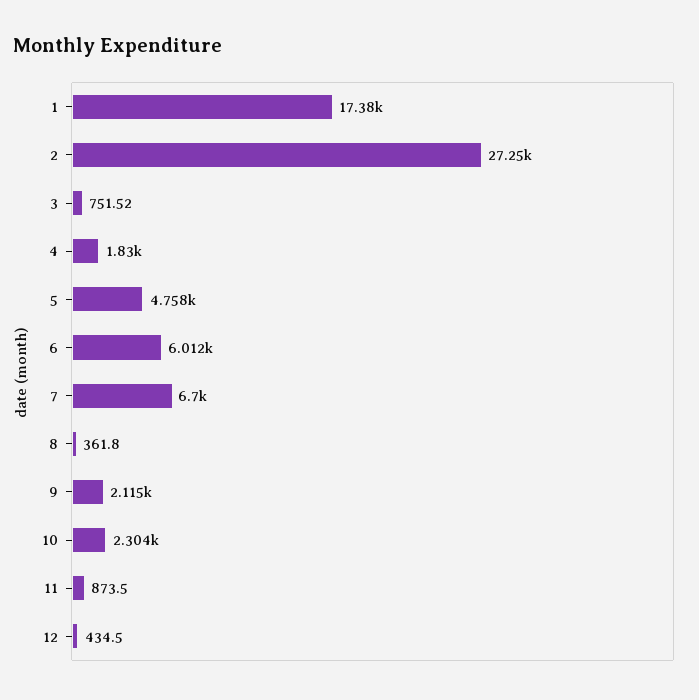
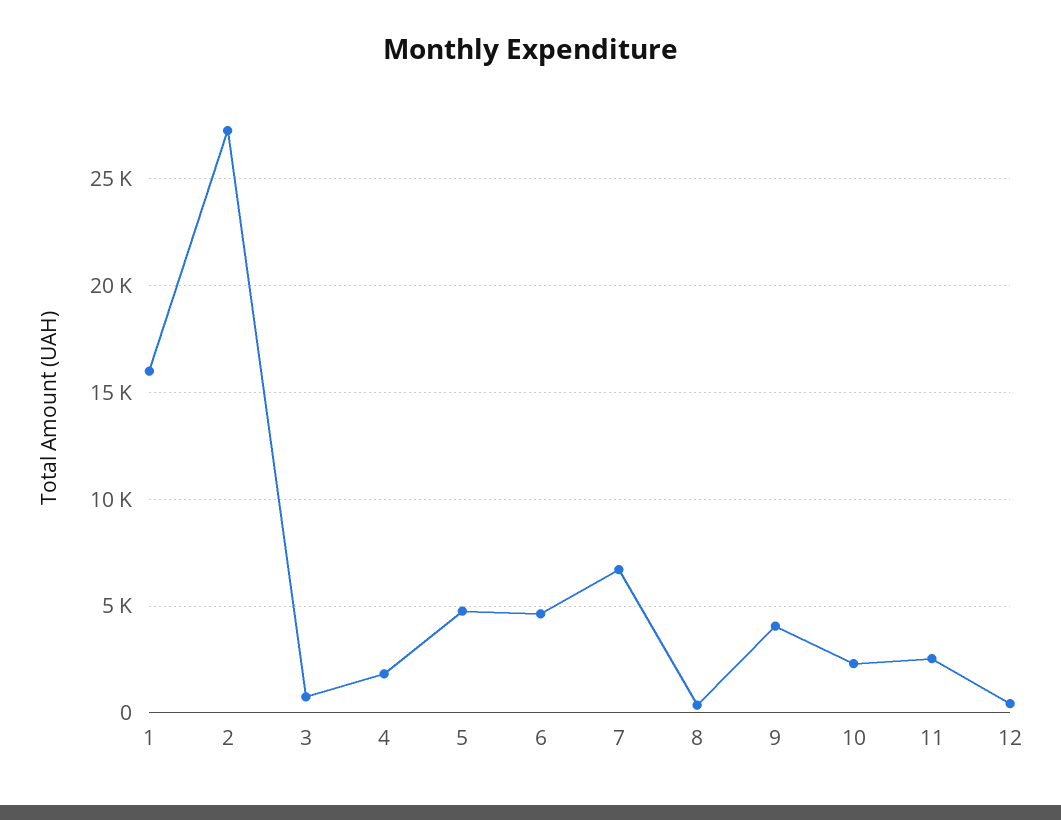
1: 17380 -> 16000
6: 6012 -> 4500
9: 2115 -> 4000
11: 873.5 -> 2500

